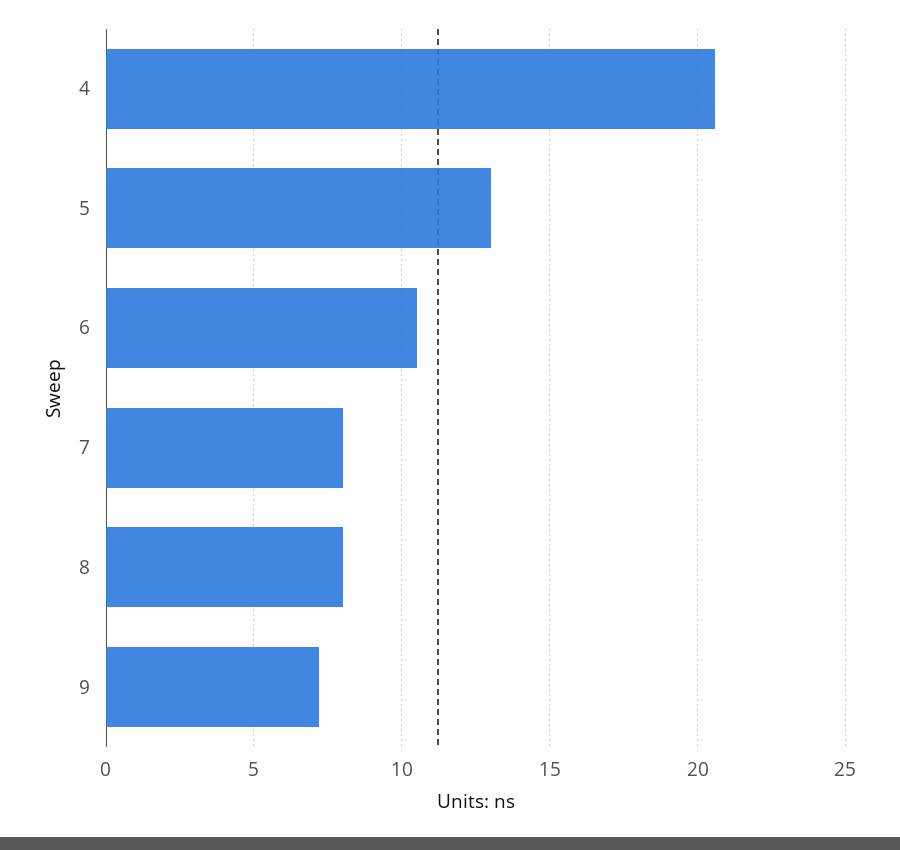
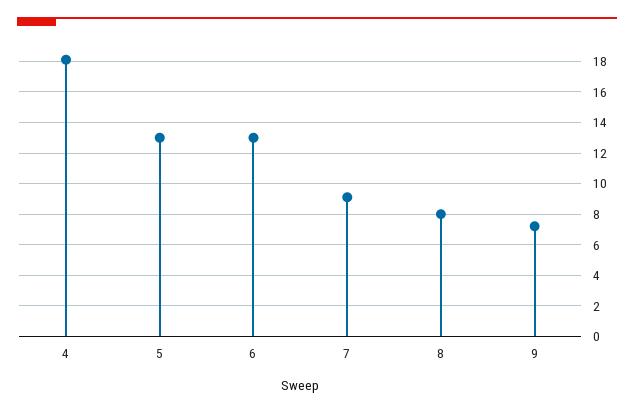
4: 20.5 -> 18
6: 10.5 -> 13
7: 8 -> 9

